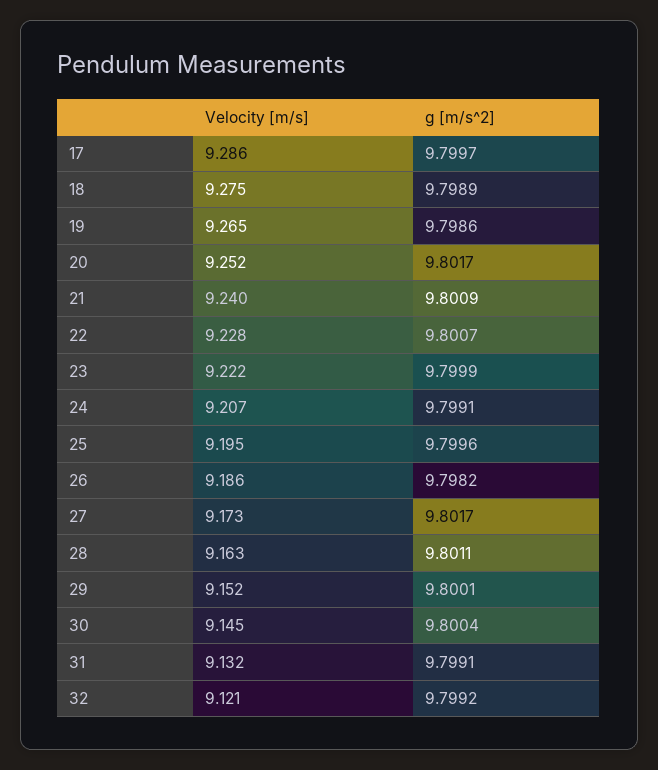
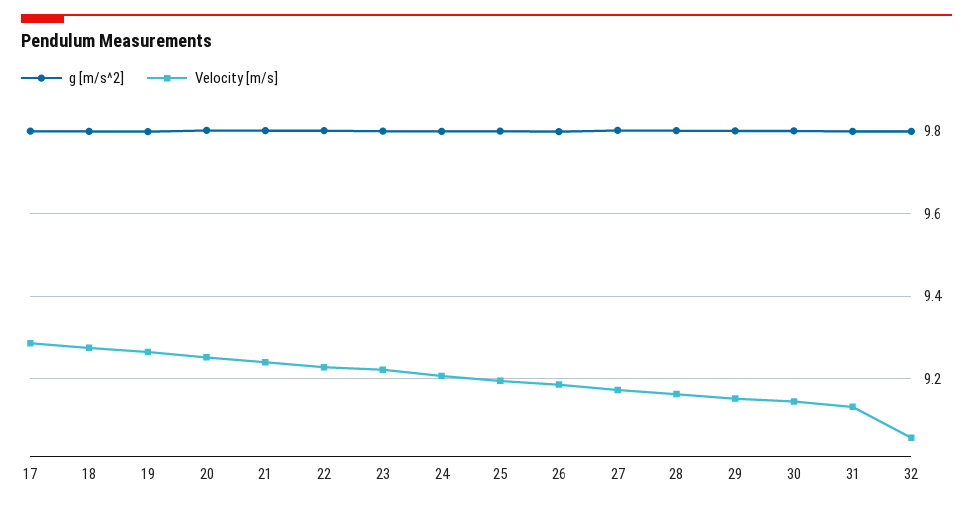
Velocity [m/s], 32: 9.121 -> 9.06

